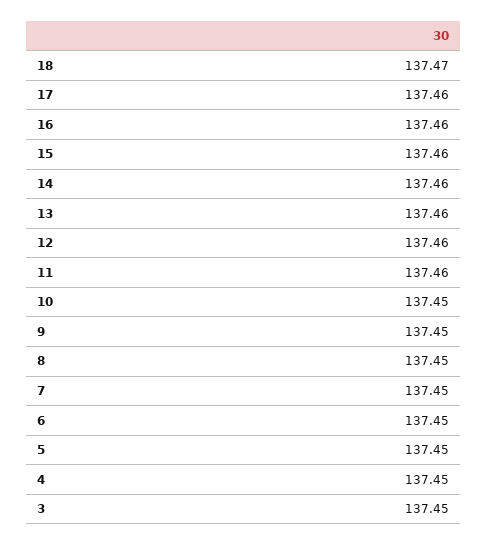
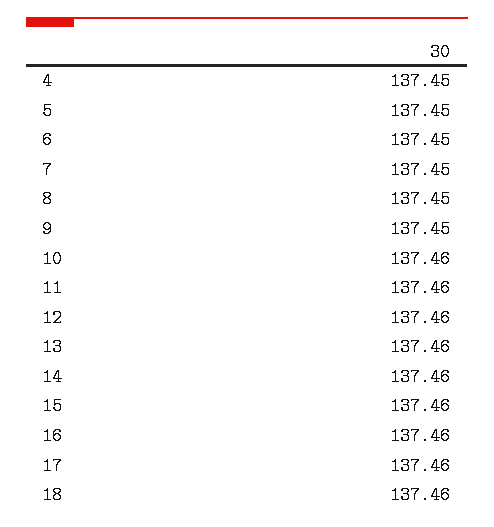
18: 137.47 -> 137.46
10: 137.45 -> 137.46
3: 137.45 -> none

